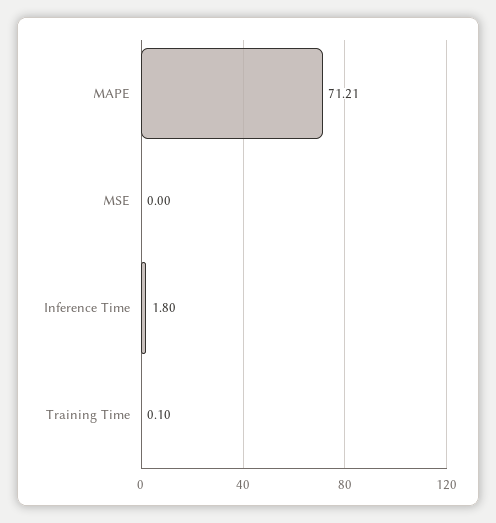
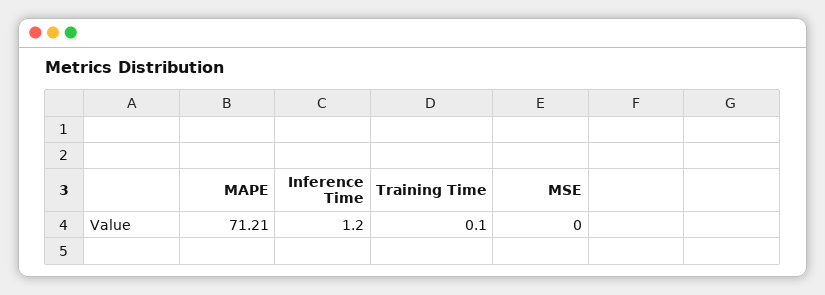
Inference Time: 1.8 -> 1.2

